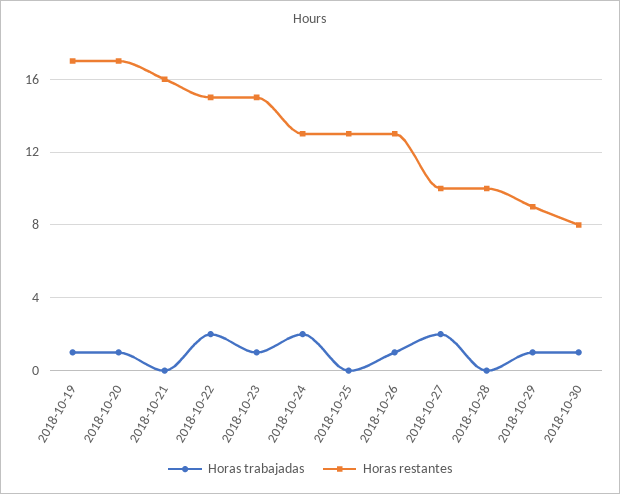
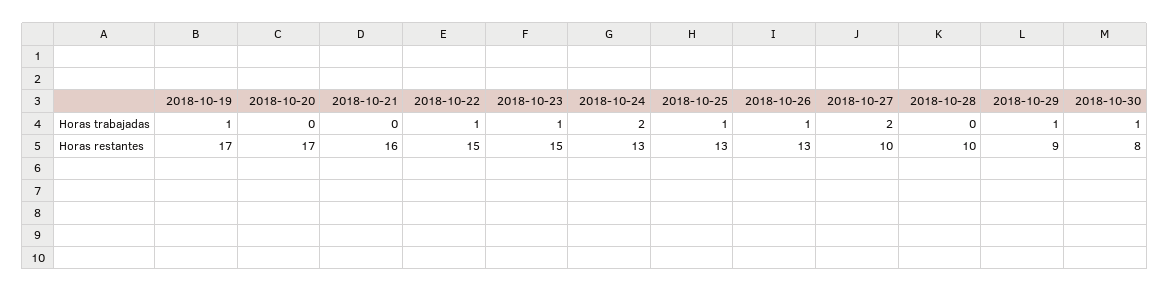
Horas trabajadas, 2018-10-20: 1 -> 0
Horas trabajadas, 2018-10-22: 2 -> 1
Horas trabajadas, 2018-10-25: 0 -> 1

